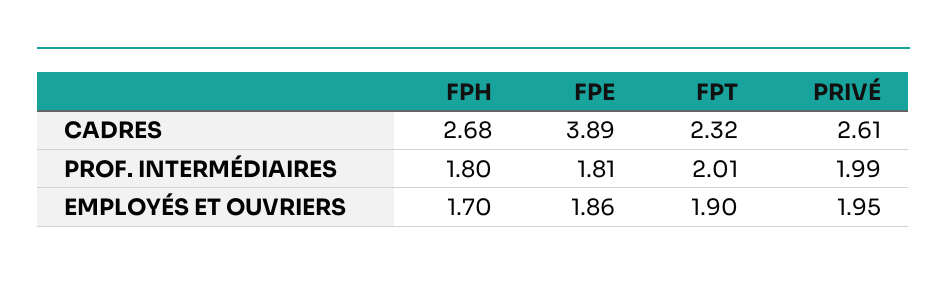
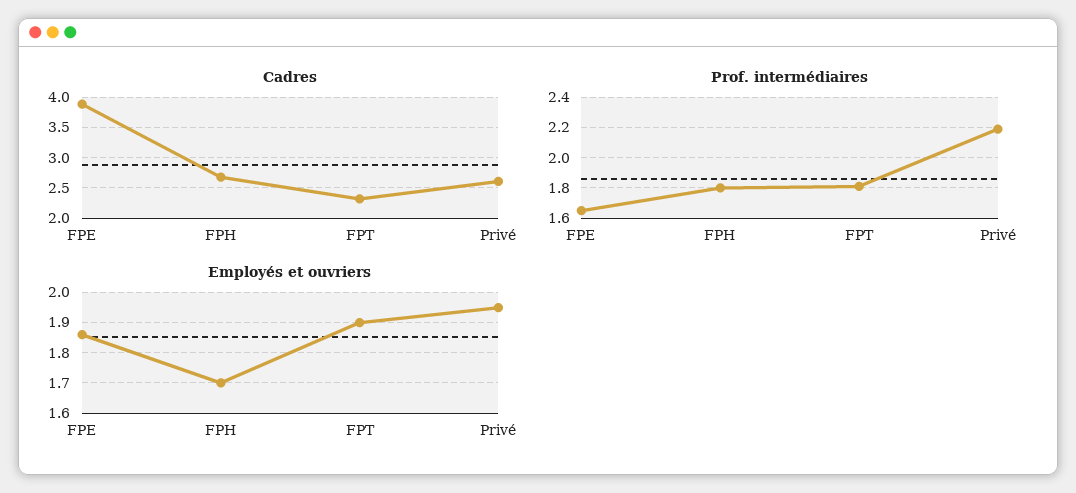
PROF. INTERMÉDIAIRES, FPE: 1.81 -> 1.65
PROF. INTERMÉDIAIRES, FPT: 2.01 -> 1.8
PROF. INTERMÉDIAIRES, PRIVÉ: 1.99 -> 2.2

